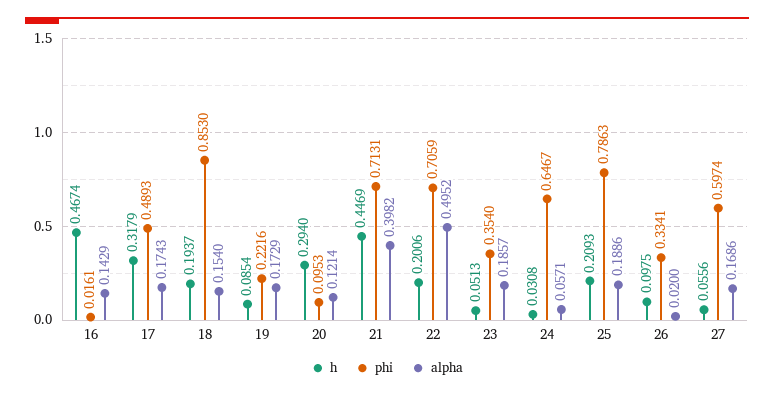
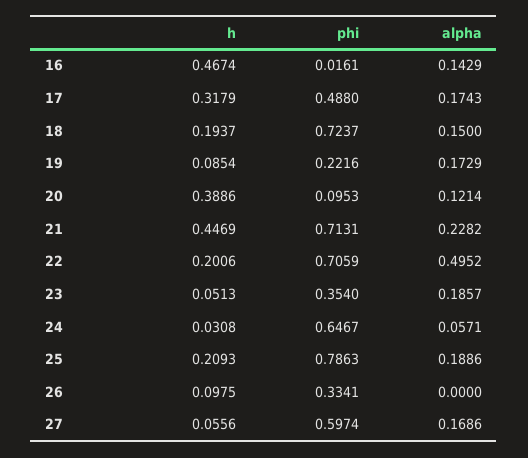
phi, 17: 0.4893 -> 0.488
phi, 18: 0.853 -> 0.7237
alpha, 18: 0.154 -> 0.15
h, 20: 0.294 -> 0.3886
alpha, 21: 0.3982 -> 0.2282
alpha, 26: 0.02 -> 0

